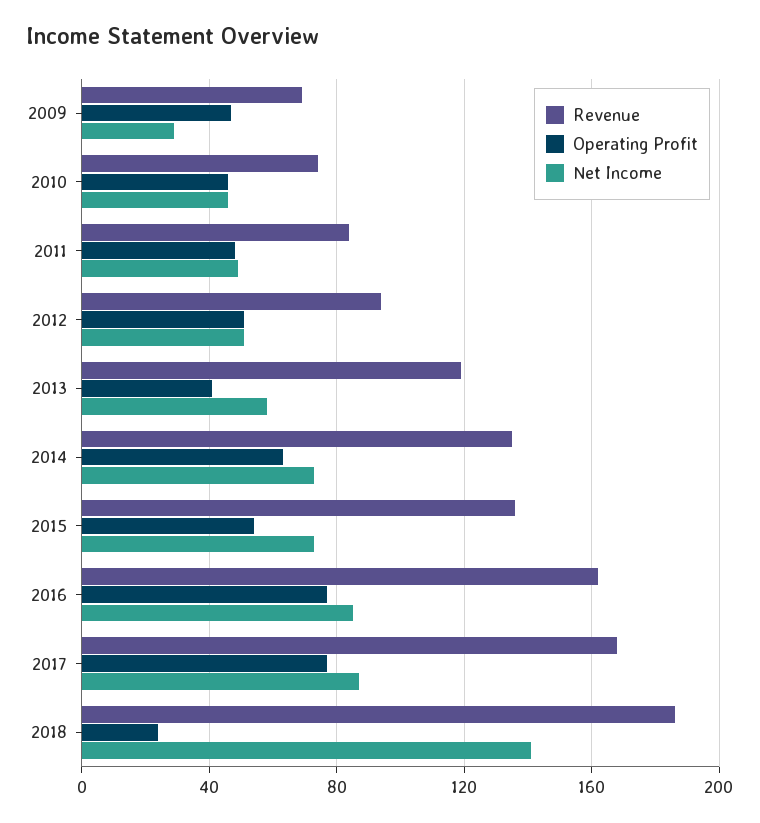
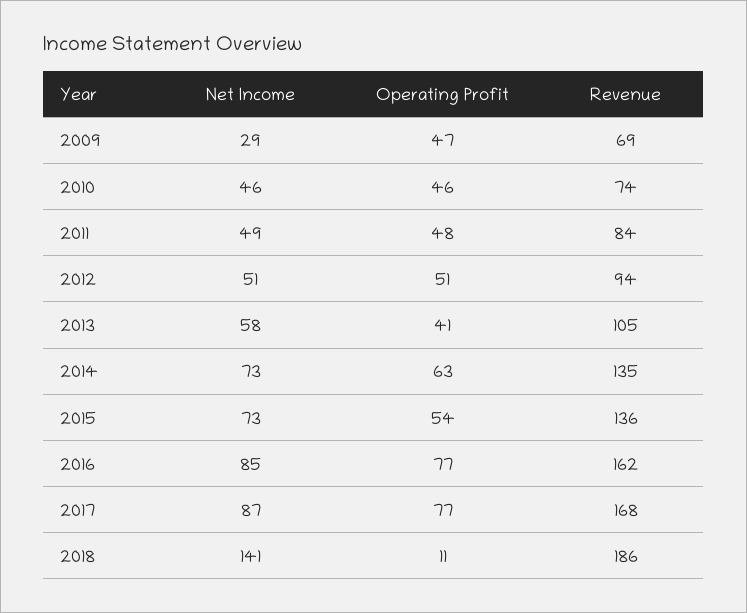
Revenue, 2013: 120 -> 105
Operating Profit, 2018: 25 -> 11

